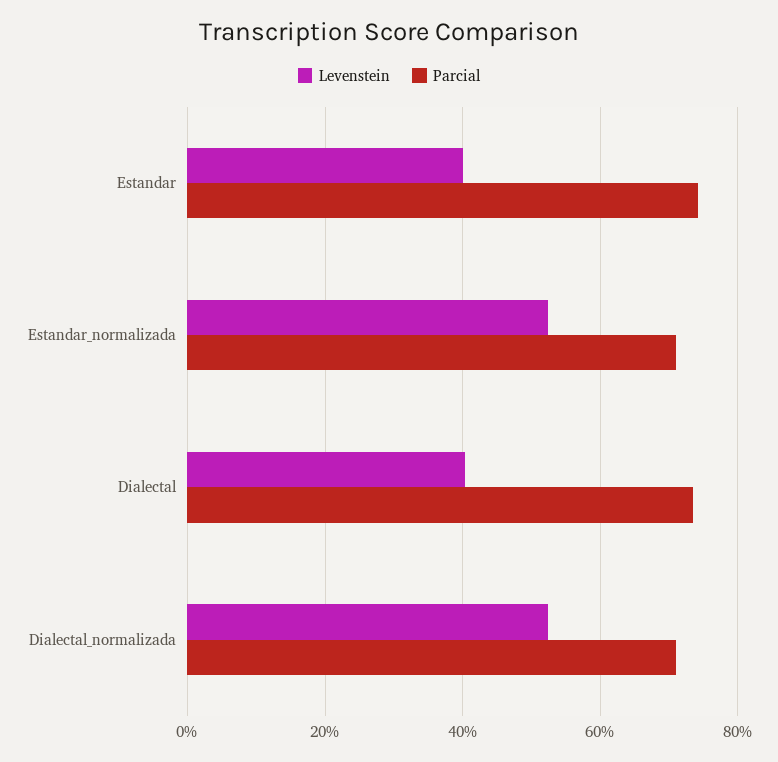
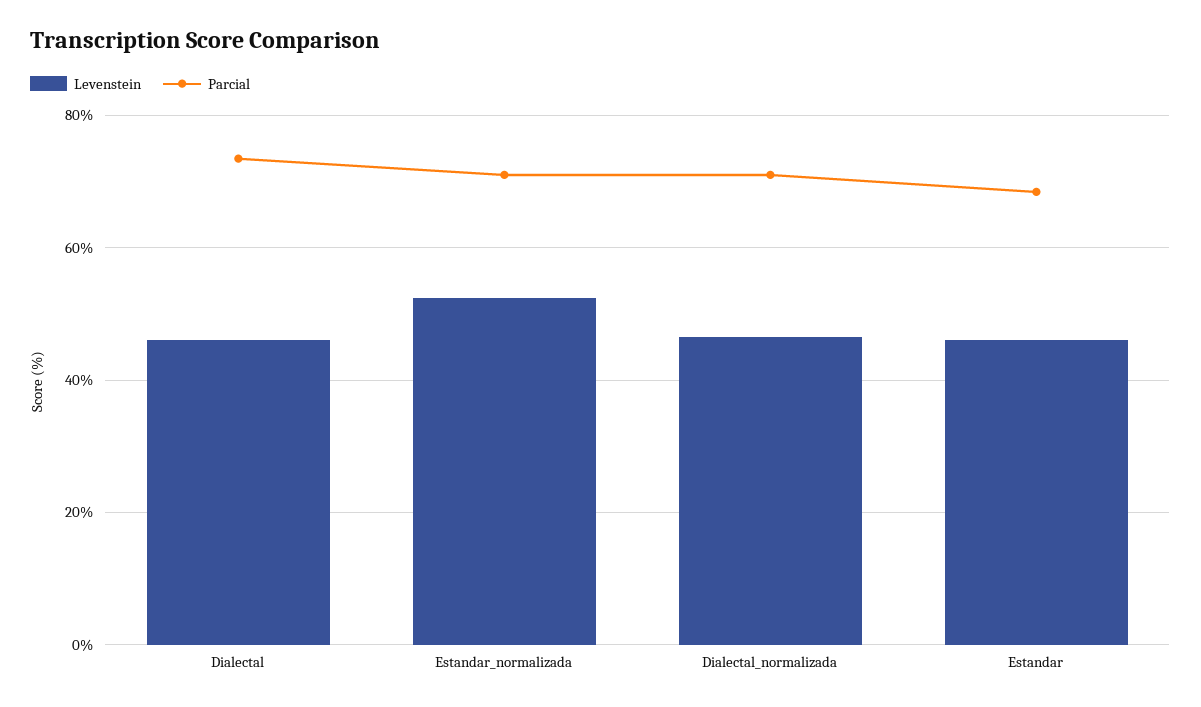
Levenstein, Estandar: 40 -> 46
Parcial, Estandar: 74 -> 68
Levenstein, Dialectal: 40 -> 46
Levenstein, Dialectal_normalizada: 52 -> 46

